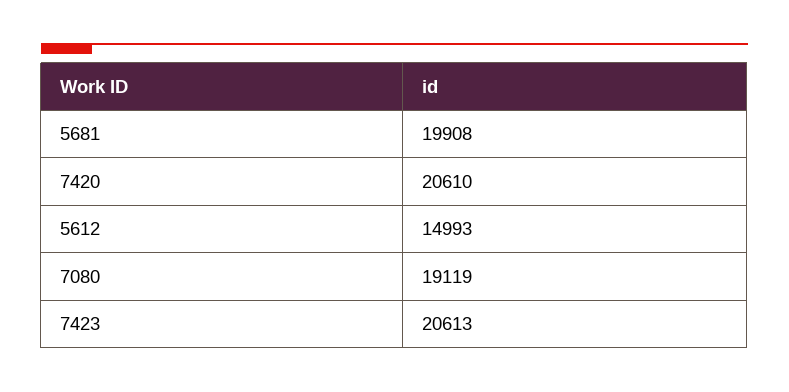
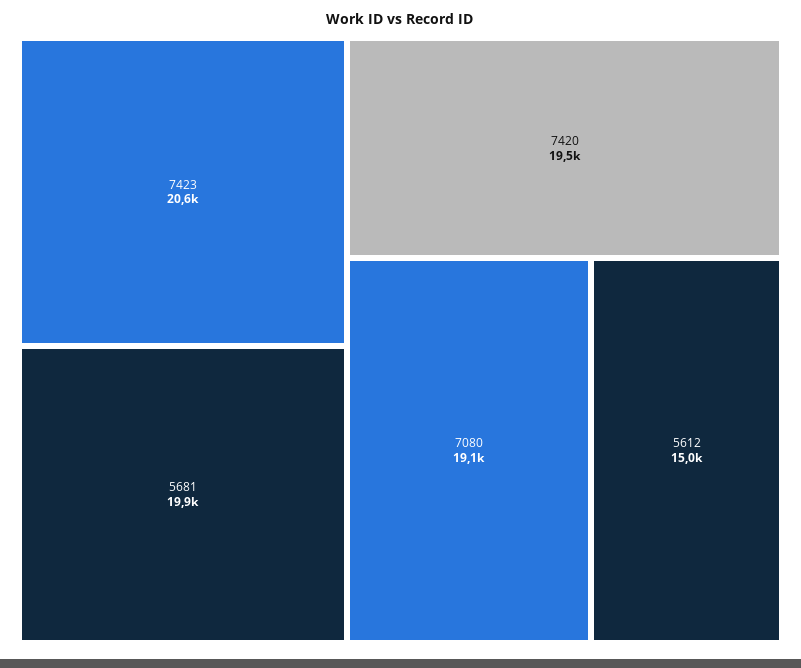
7420: 20610 -> 19500

